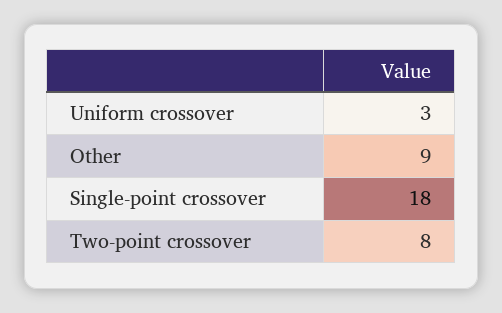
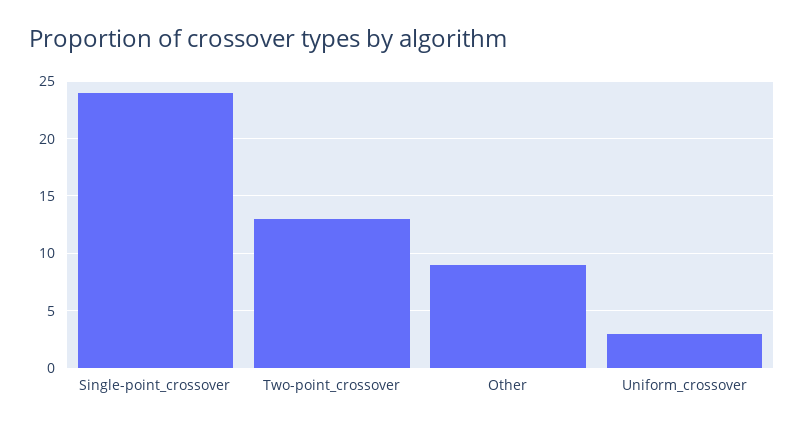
Single-point crossover: 18 -> 24
Two-point crossover: 8 -> 13

